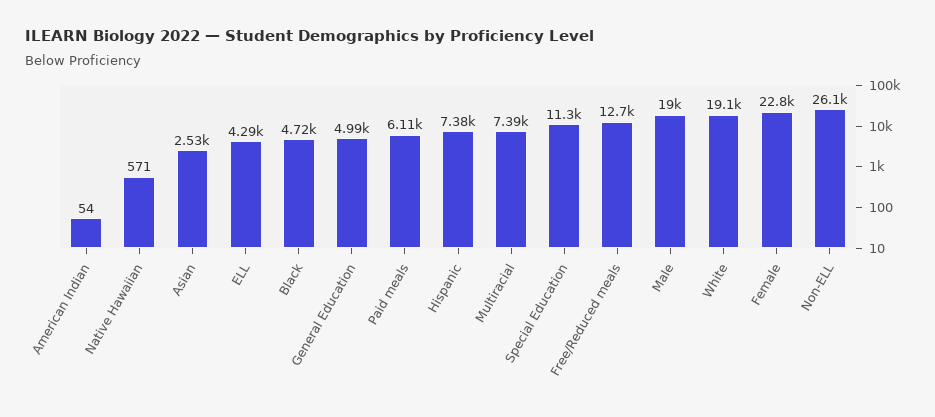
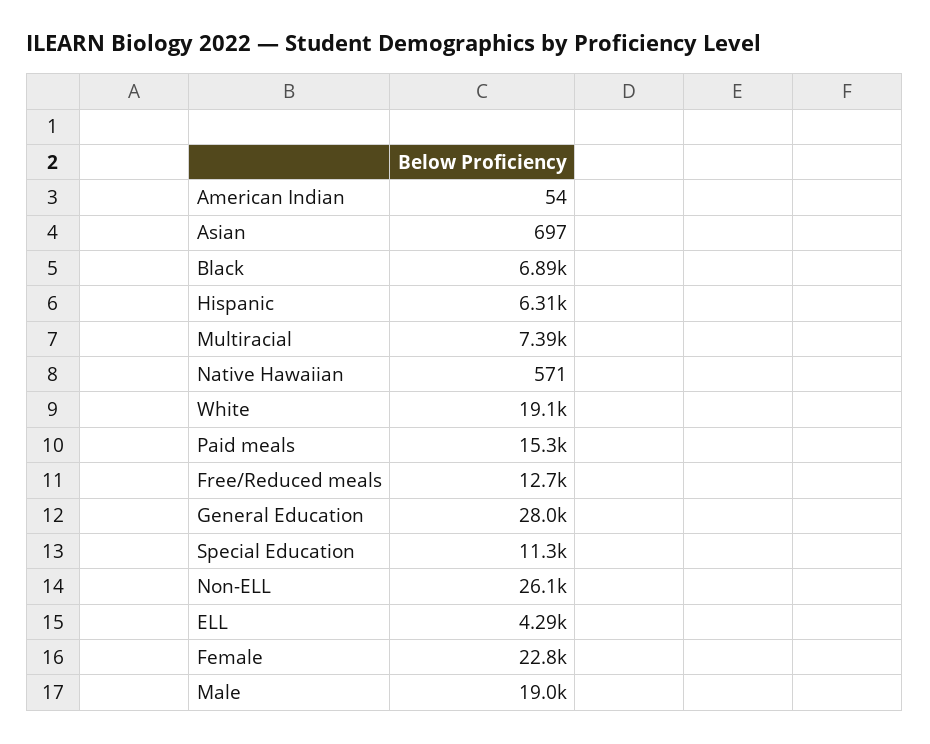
Asian: 2530 -> 697
Black: 4720 -> 6890
General Education: 4990 -> 28000
Paid meals: 6110 -> 15300
Hispanic: 7380 -> 6310

